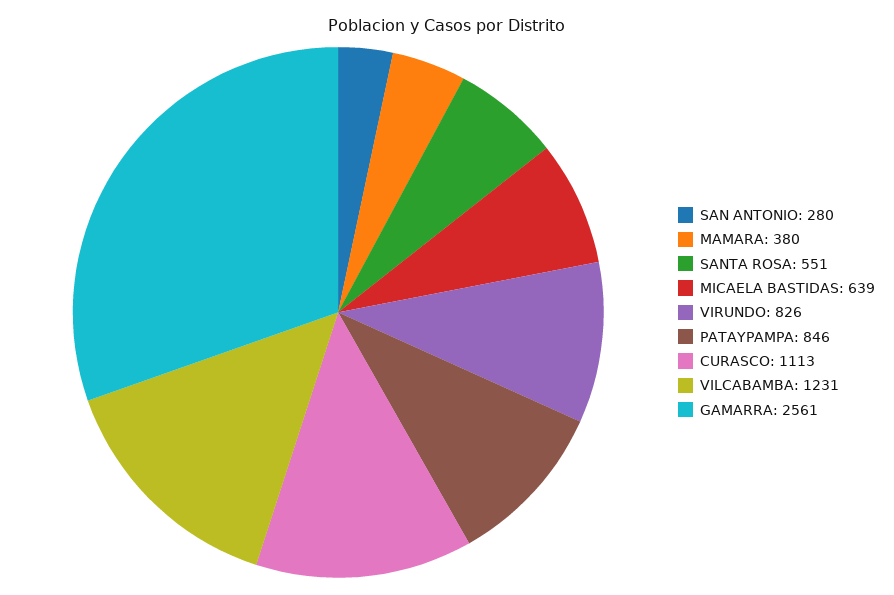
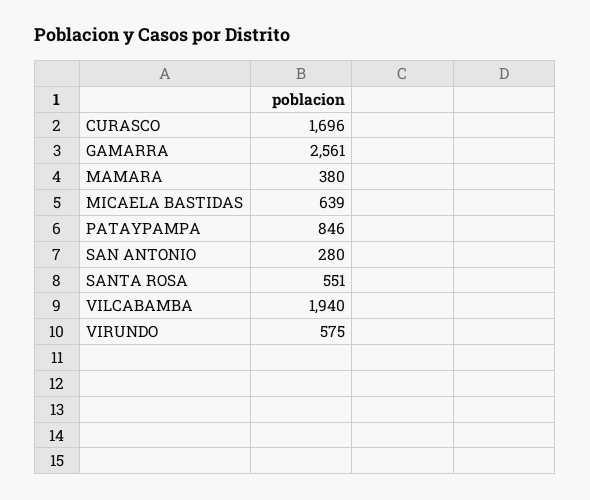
VIRUNDO: 826 -> 575
CURASCO: 1113 -> 1696
VILCABAMBA: 1231 -> 1940

